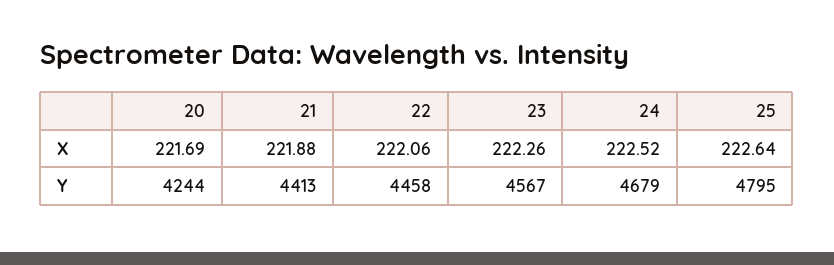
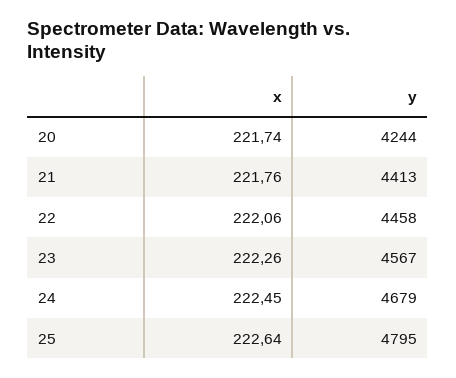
20, X: 221.69 -> 221.74
21, X: 221.88 -> 221.76
24, X: 222.52 -> 222.45

